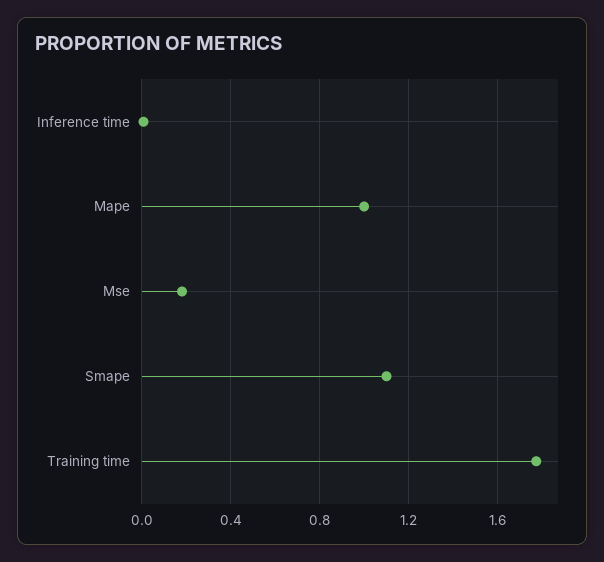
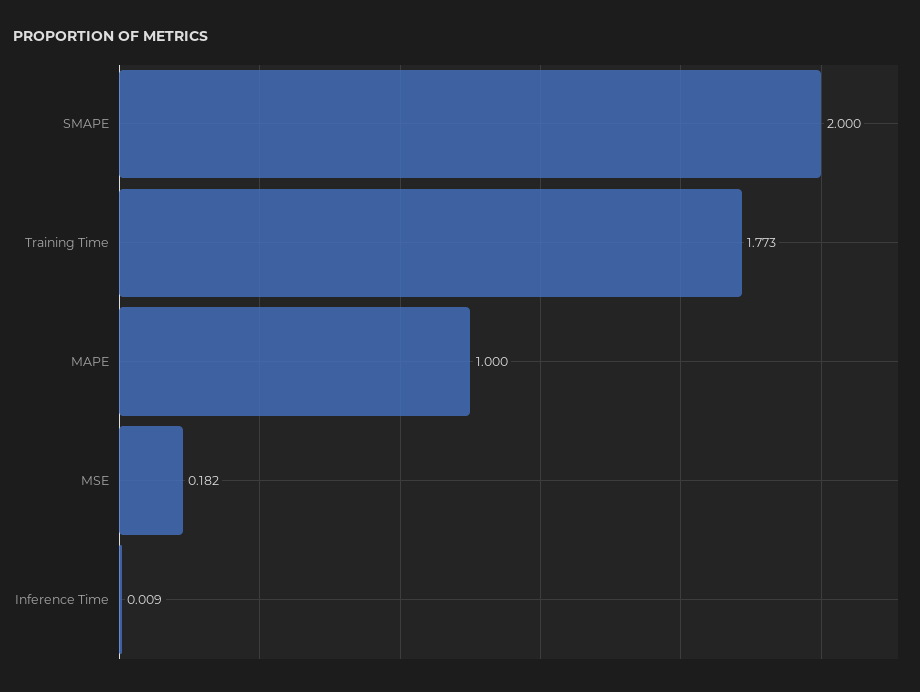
Smape: 1.1 -> 2

